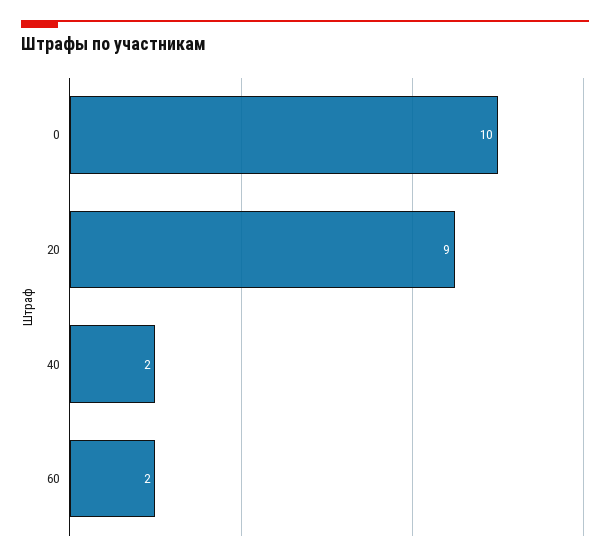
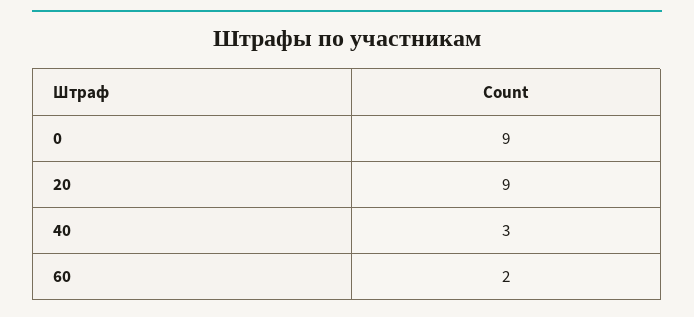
0: 10 -> 9
40: 2 -> 3

